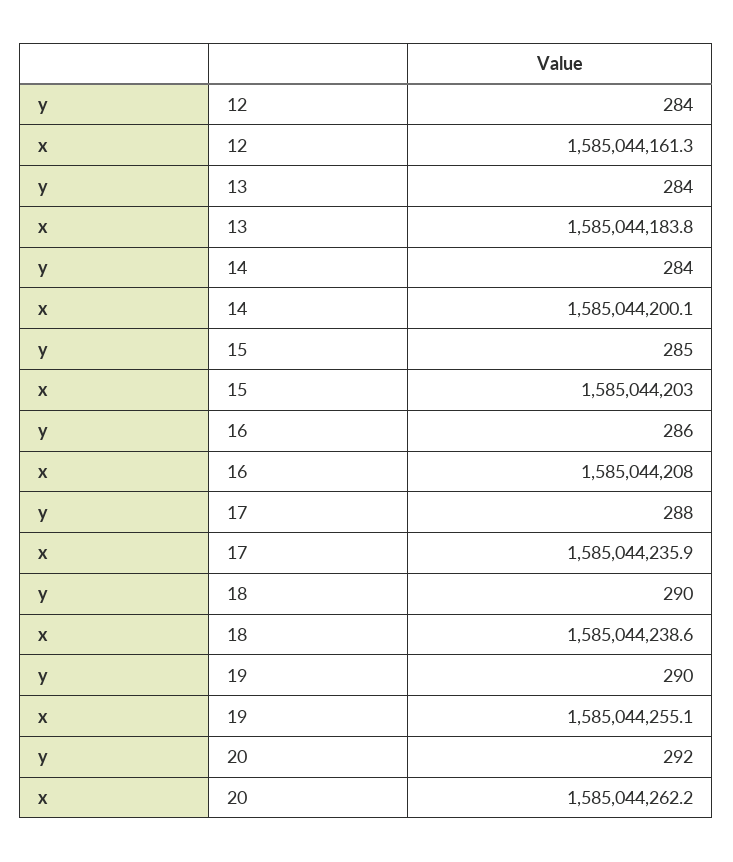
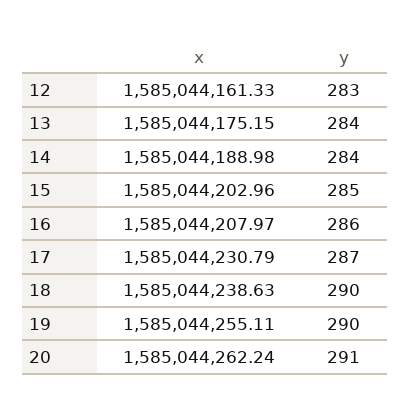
y, 12: 284 -> 283
x, 13: 1585044183.8 -> 1585044175.15
x, 14: 1585044200.1 -> 1585044188.98
y, 17: 288 -> 287
x, 17: 1585044235.9 -> 1585044230.79
y, 20: 292 -> 291

